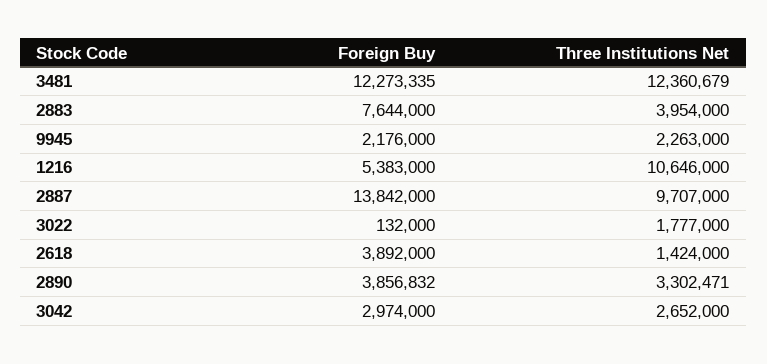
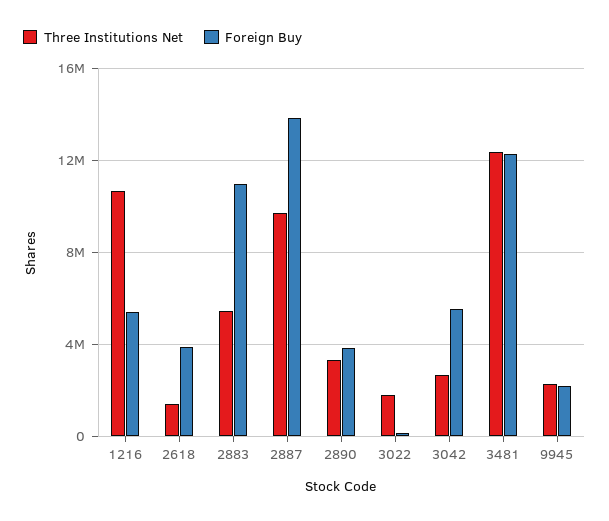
Foreign Buy, 2883: 7644000 -> 11000000
Three Institutions Net, 2883: 3954000 -> 5500000
Foreign Buy, 3042: 2974000 -> 5500000

